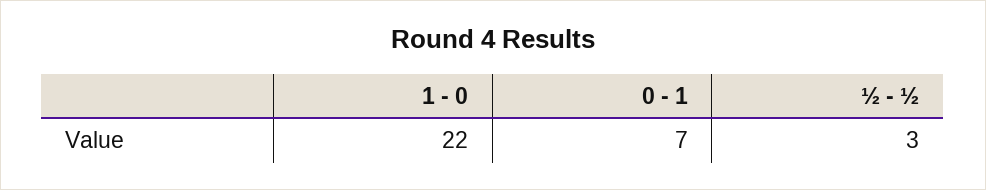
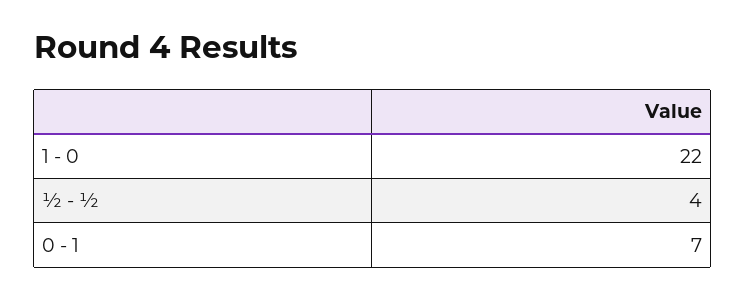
½ - ½: 3 -> 4

